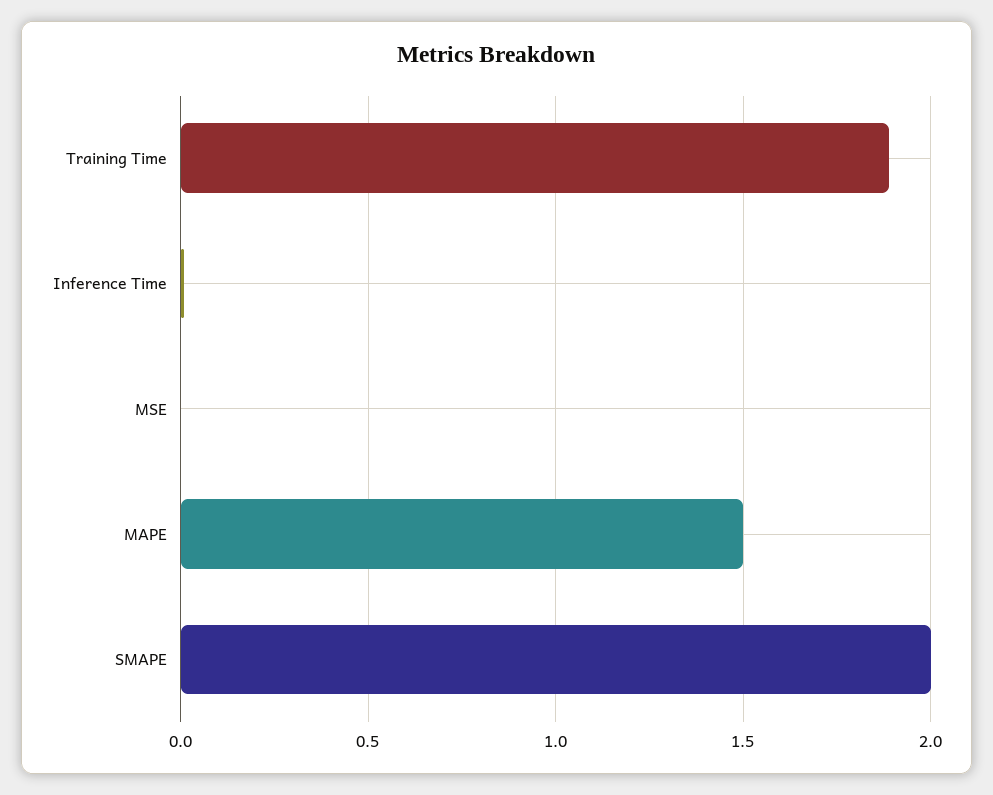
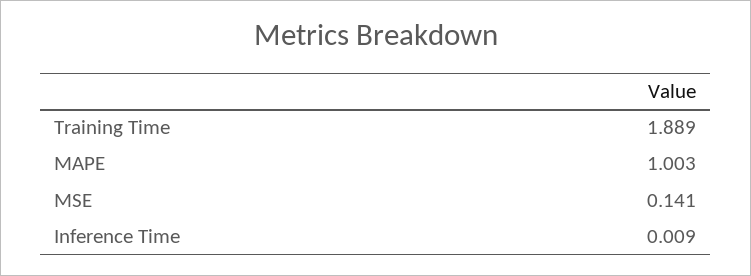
MSE: 0 -> 0.141
MAPE: 1.5 -> 1.003
SMAPE: 2 -> none

